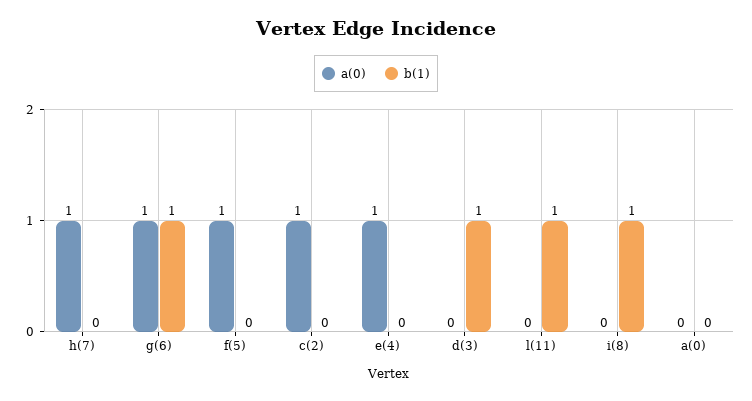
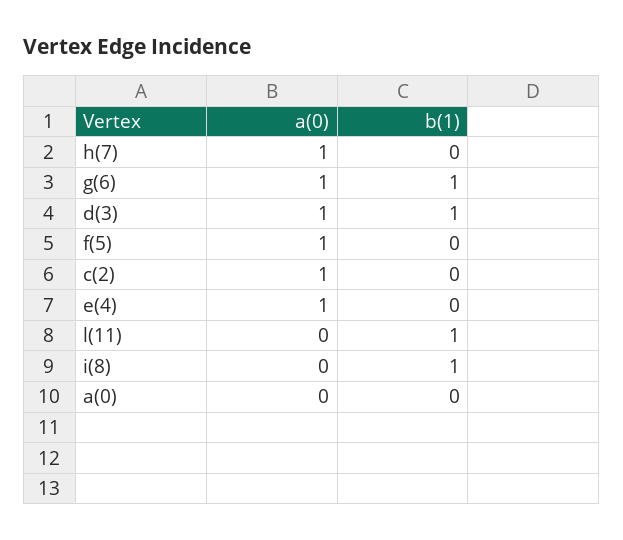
a(0), d(3): 0 -> 1

